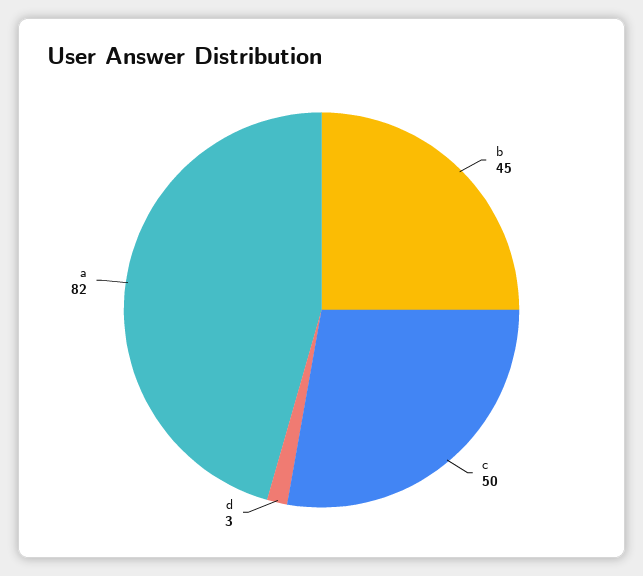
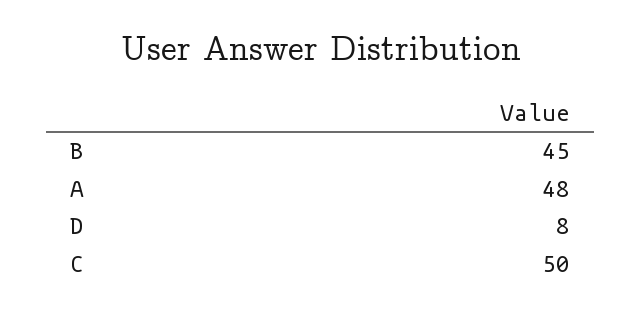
d: 3 -> 8
a: 82 -> 48

